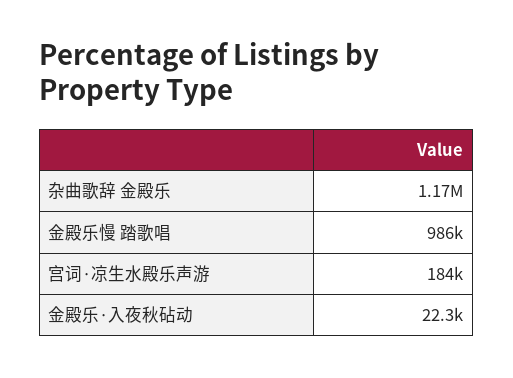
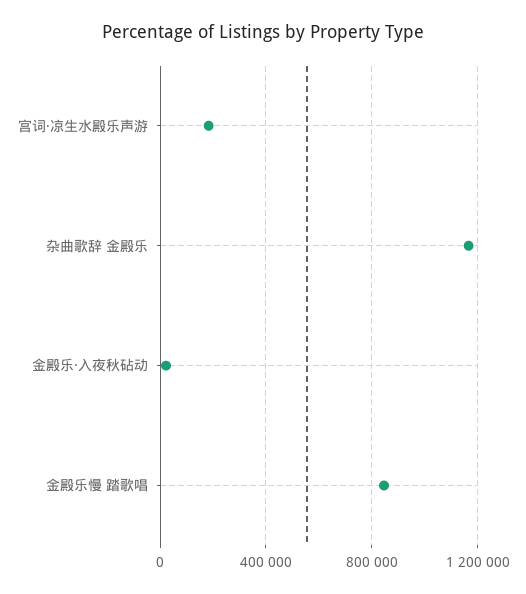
金殿乐慢 踏歌唱: 986000 -> 850000

